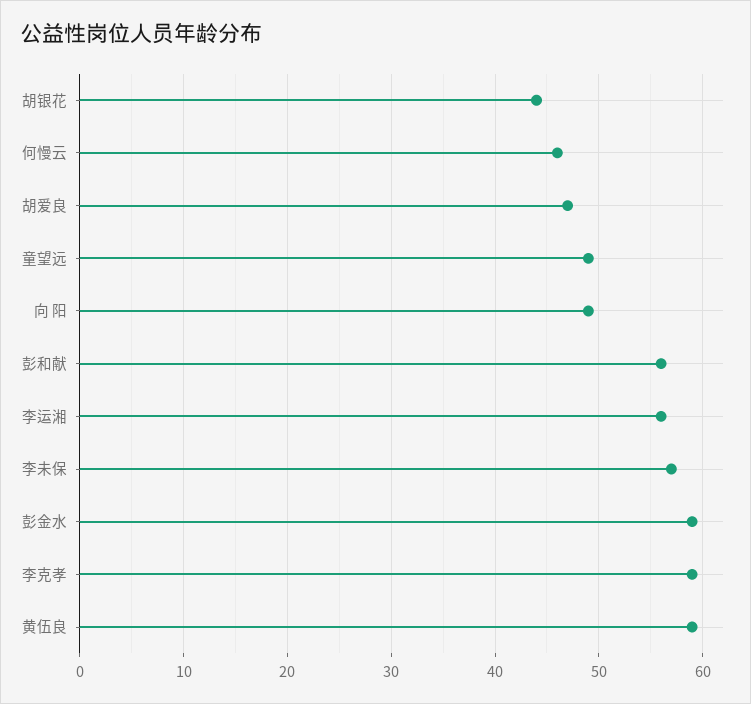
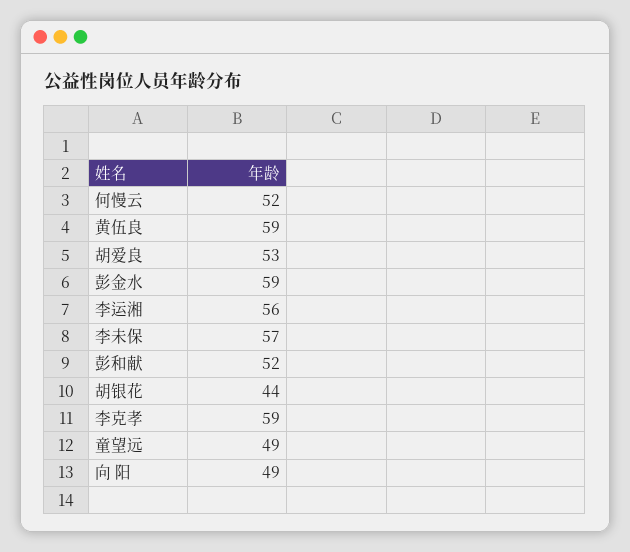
何慢云: 46 -> 52
胡爱良: 47 -> 53
彭和献: 56 -> 52

